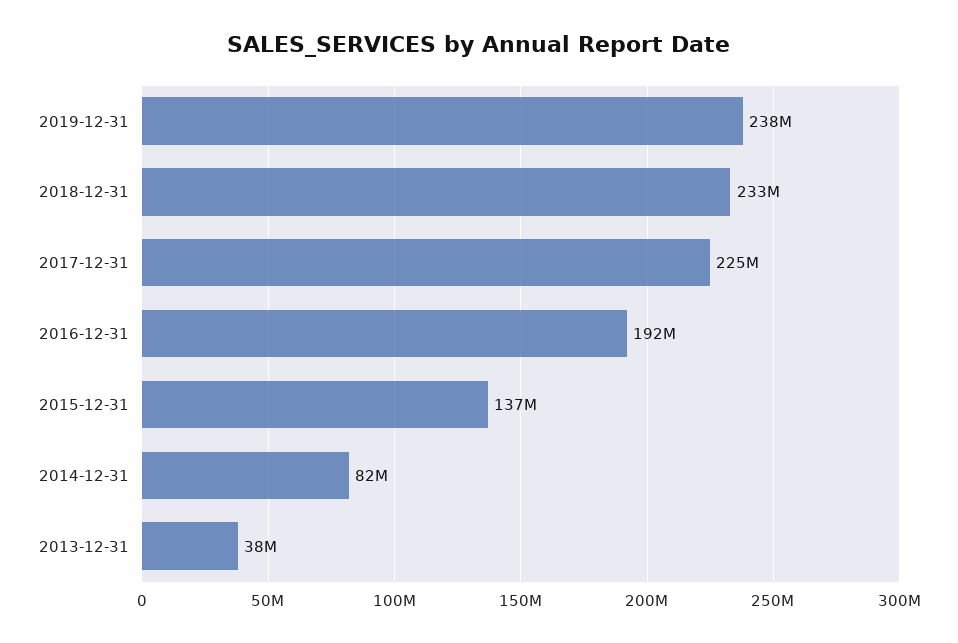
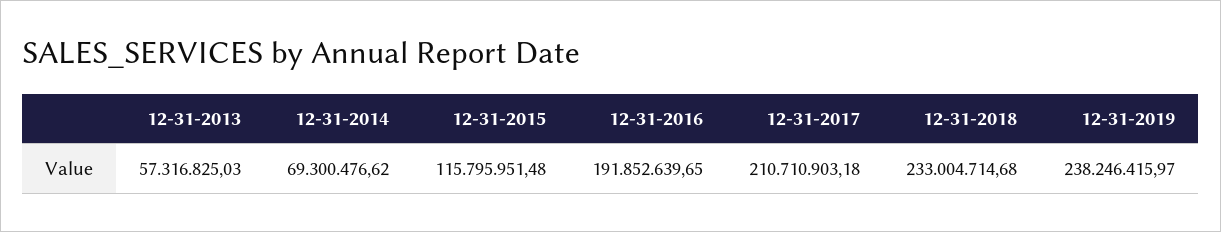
2017-12-31: 225000000 -> 210710903.18
2015-12-31: 137000000 -> 115795951.48
2014-12-31: 82000000 -> 69300476.62
2013-12-31: 38000000 -> 57316825.03

